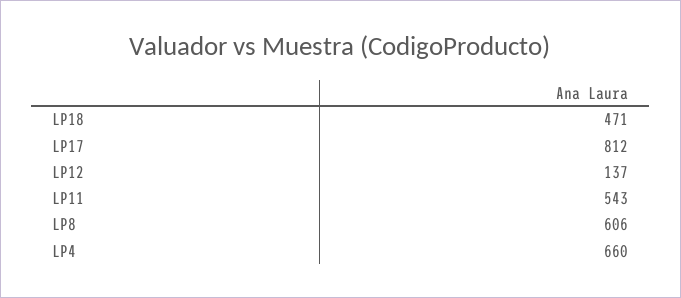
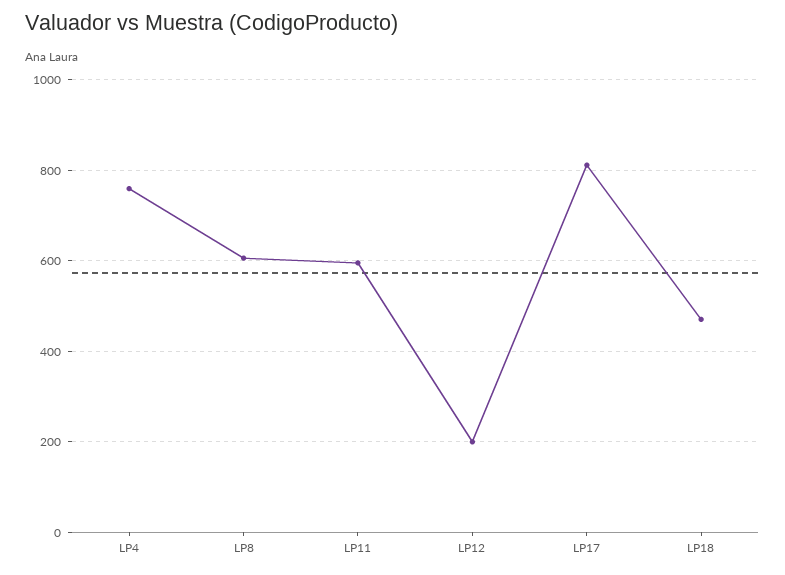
LP12: 137 -> 200
LP11: 543 -> 600
LP4: 660 -> 760

